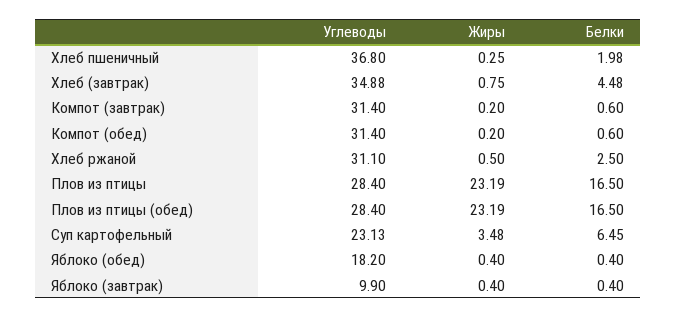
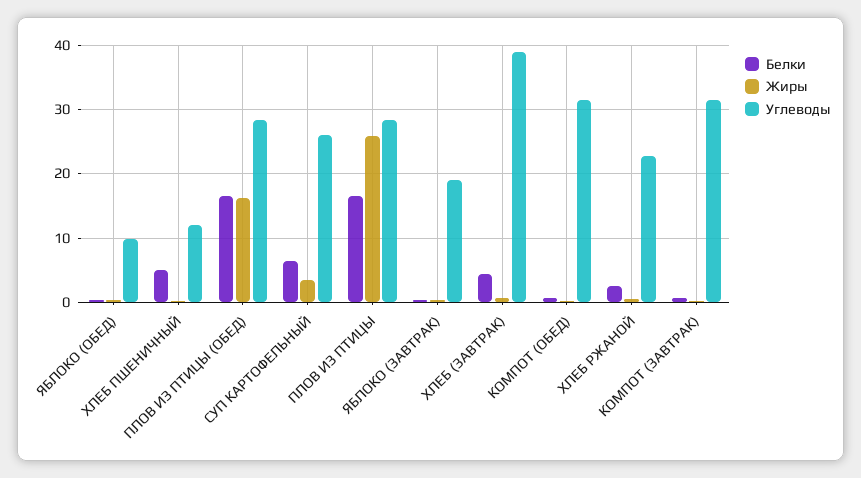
Углеводы, Хлеб пшеничный: 36.8 -> 12
Белки, Хлеб пшеничный: 1.98 -> 5
Углеводы, Хлеб (завтрак): 34.88 -> 39
Углеводы, Хлеб ржаной: 31.1 -> 23
Жиры, Плов из птицы: 23.19 -> 26
Жиры, Плов из птицы (обед): 23.19 -> 16
Углеводы, Суп картофельный: 23.13 -> 26
Углеводы, Яблоко (обед): 18.2 -> 10
Углеводы, Яблоко (завтрак): 9.9 -> 19

